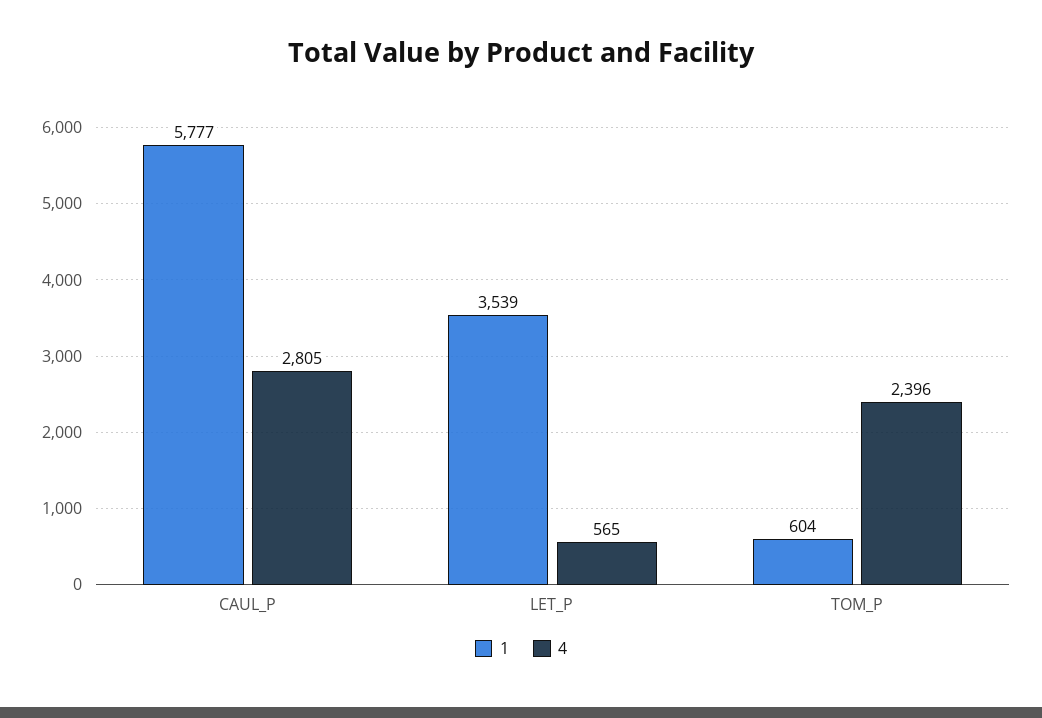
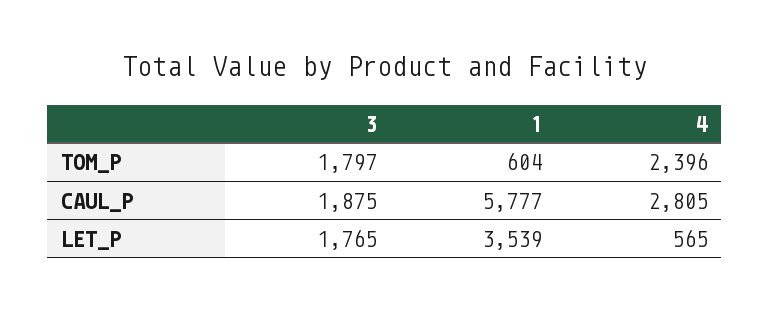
3, TOM_P: none -> 1797
3, CAUL_P: none -> 1875
3, LET_P: none -> 1765

